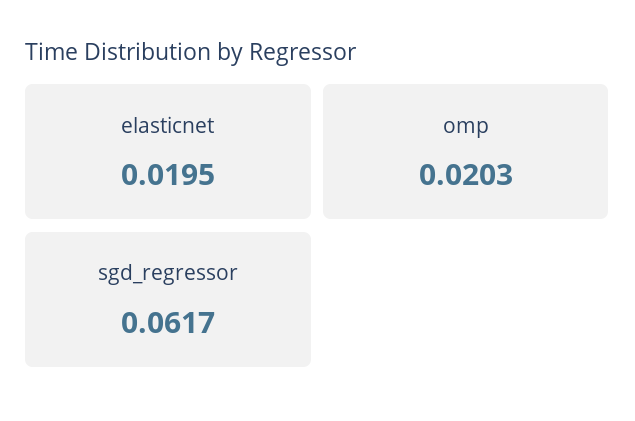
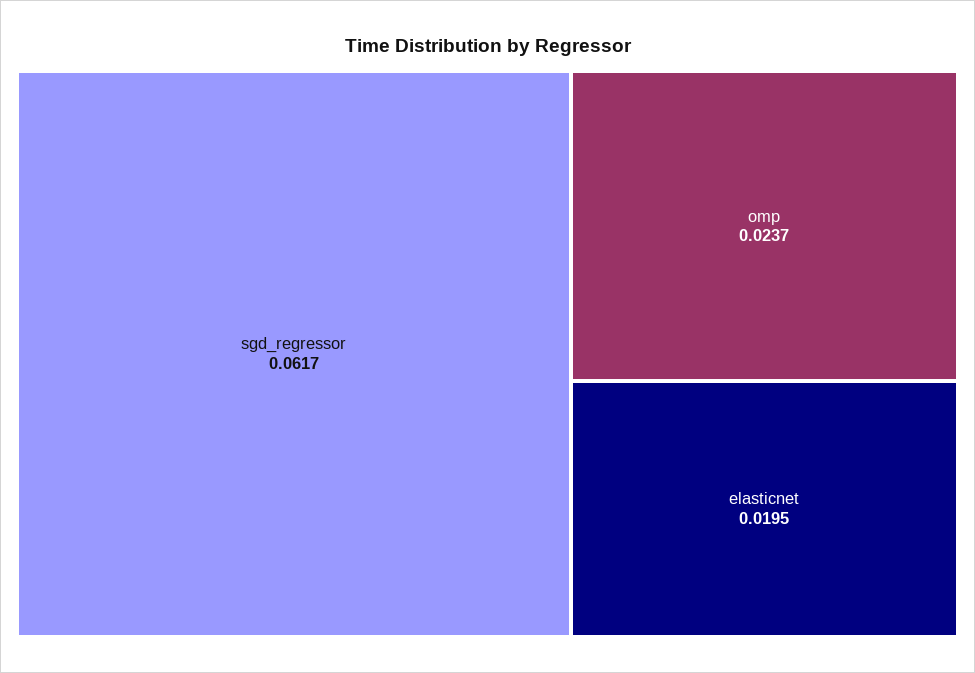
omp: 0.0203 -> 0.0237

